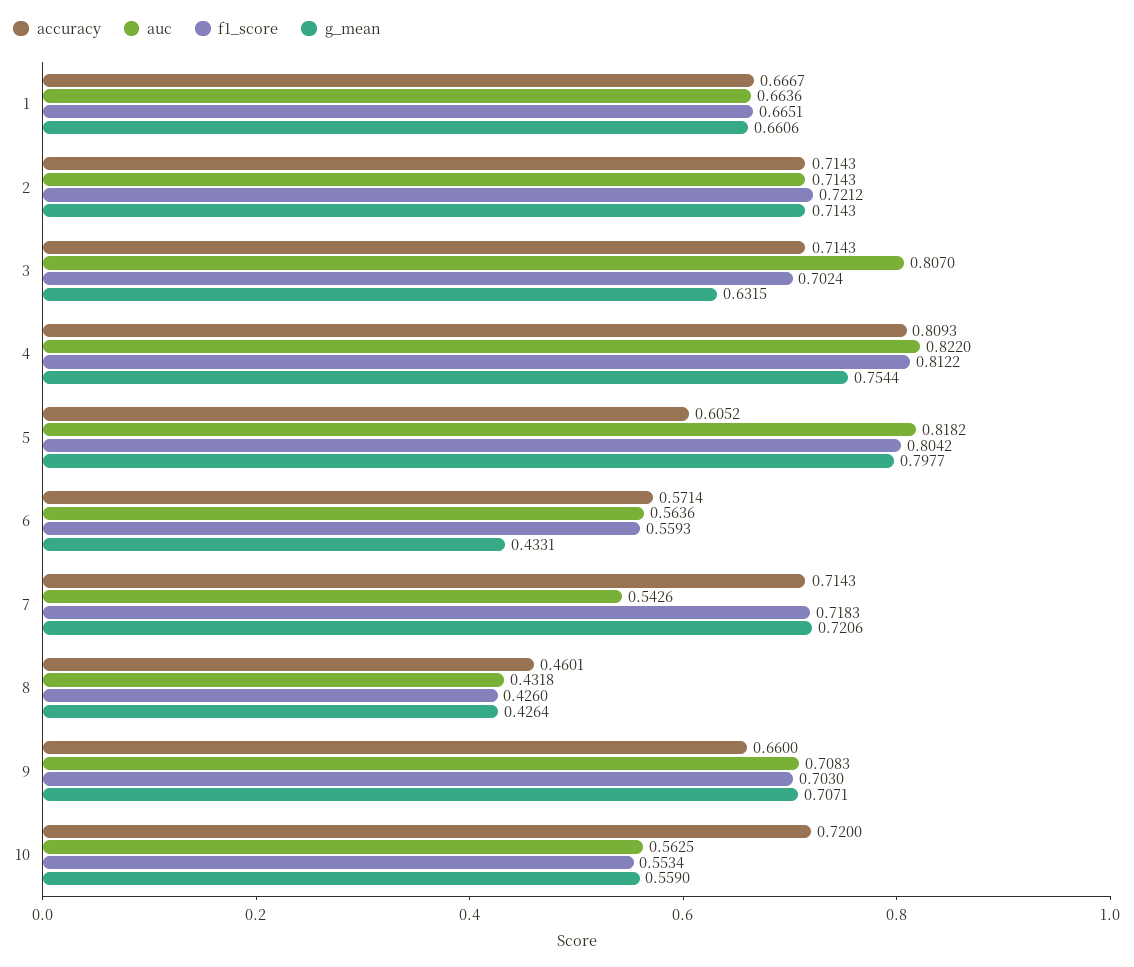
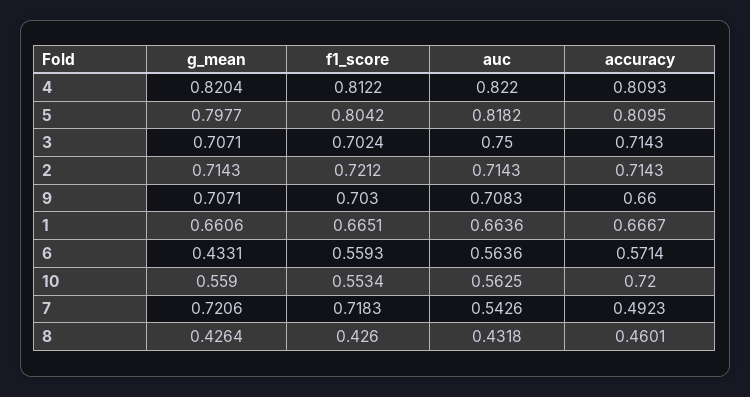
auc, 3: 0.807 -> 0.75
g_mean, 3: 0.6315 -> 0.7071
g_mean, 4: 0.7544 -> 0.8204
accuracy, 5: 0.6052 -> 0.8095
accuracy, 7: 0.7143 -> 0.4923

